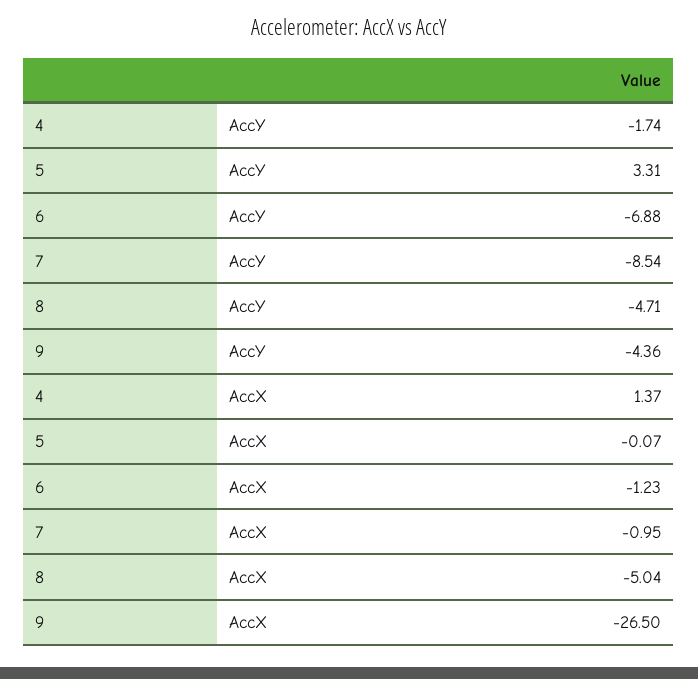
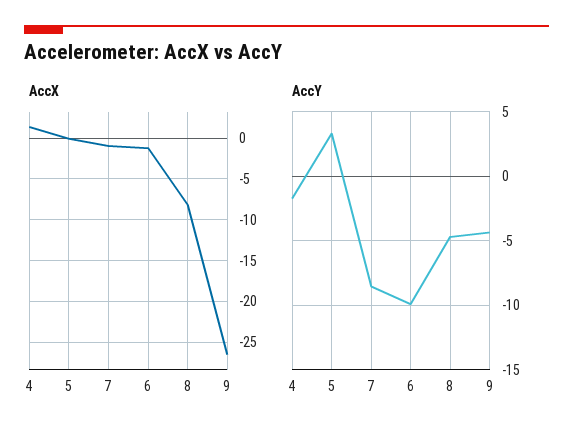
AccY, 6: -6.88 -> -10
AccX, 8: -5.04 -> -8

